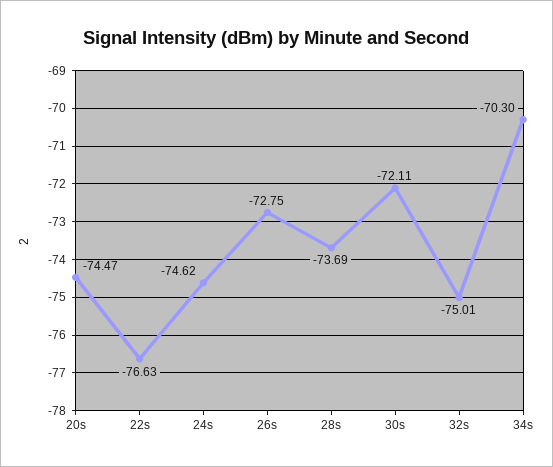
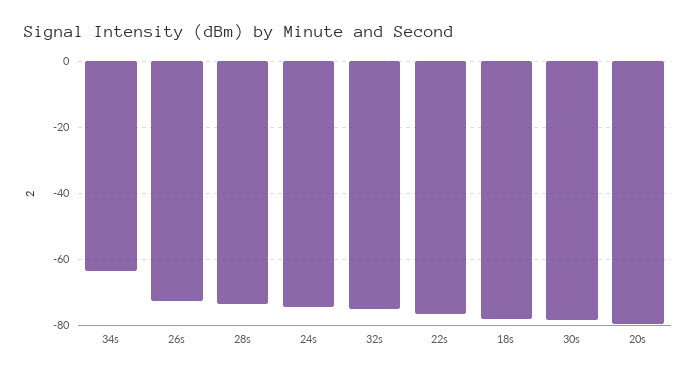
20s: -74.47 -> -80
30s: -72.11 -> -78
34s: -70.3 -> -64
18s: none -> -78

